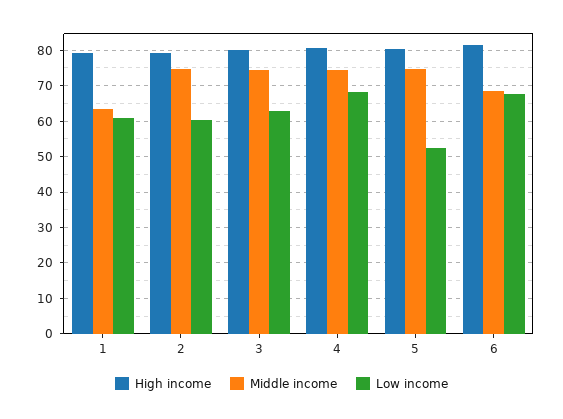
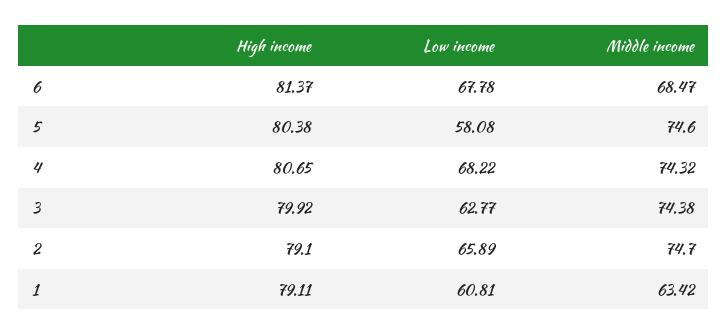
Low income, 2: 60 -> 65.89
Low income, 5: 52 -> 58.08

